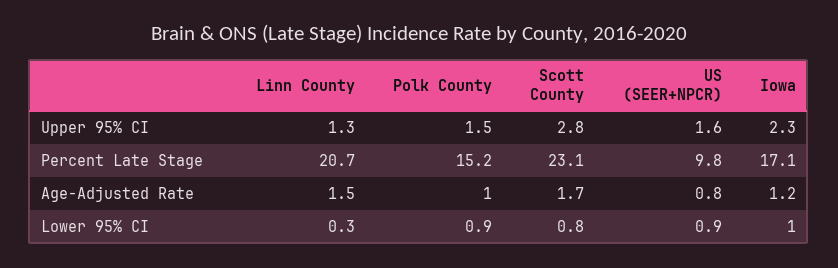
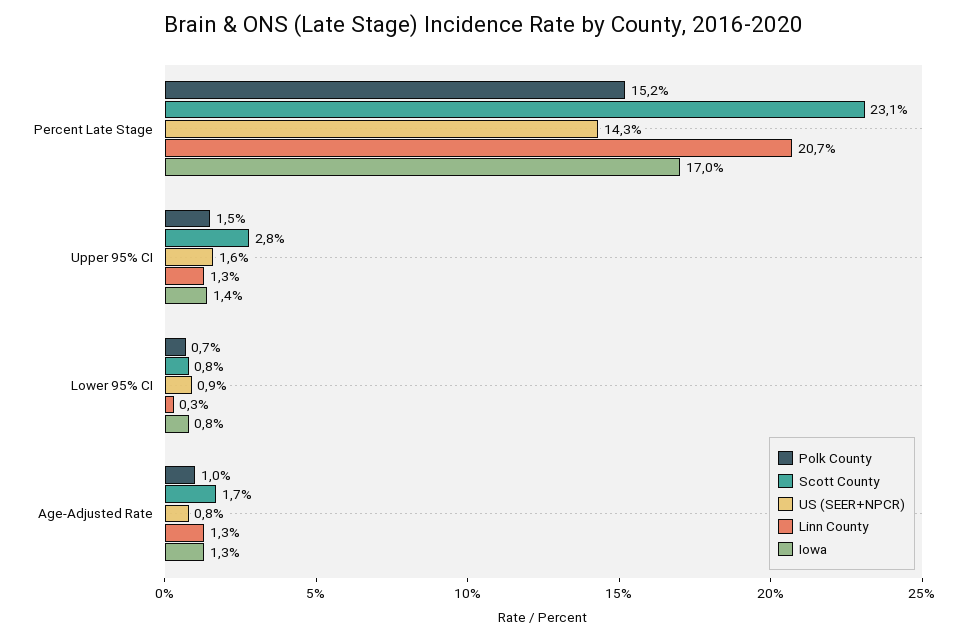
Iowa, Upper 95% CI: 2.3 -> 1.4
US (SEER+NPCR), Percent Late Stage: 9.8 -> 14.3
Iowa, Percent Late Stage: 17.1 -> 17
Linn County, Age-Adjusted Rate: 1.5 -> 1.3
Iowa, Age-Adjusted Rate: 1.2 -> 1.3
Polk County, Lower 95% CI: 0.9 -> 0.7
Iowa, Lower 95% CI: 1 -> 0.8

